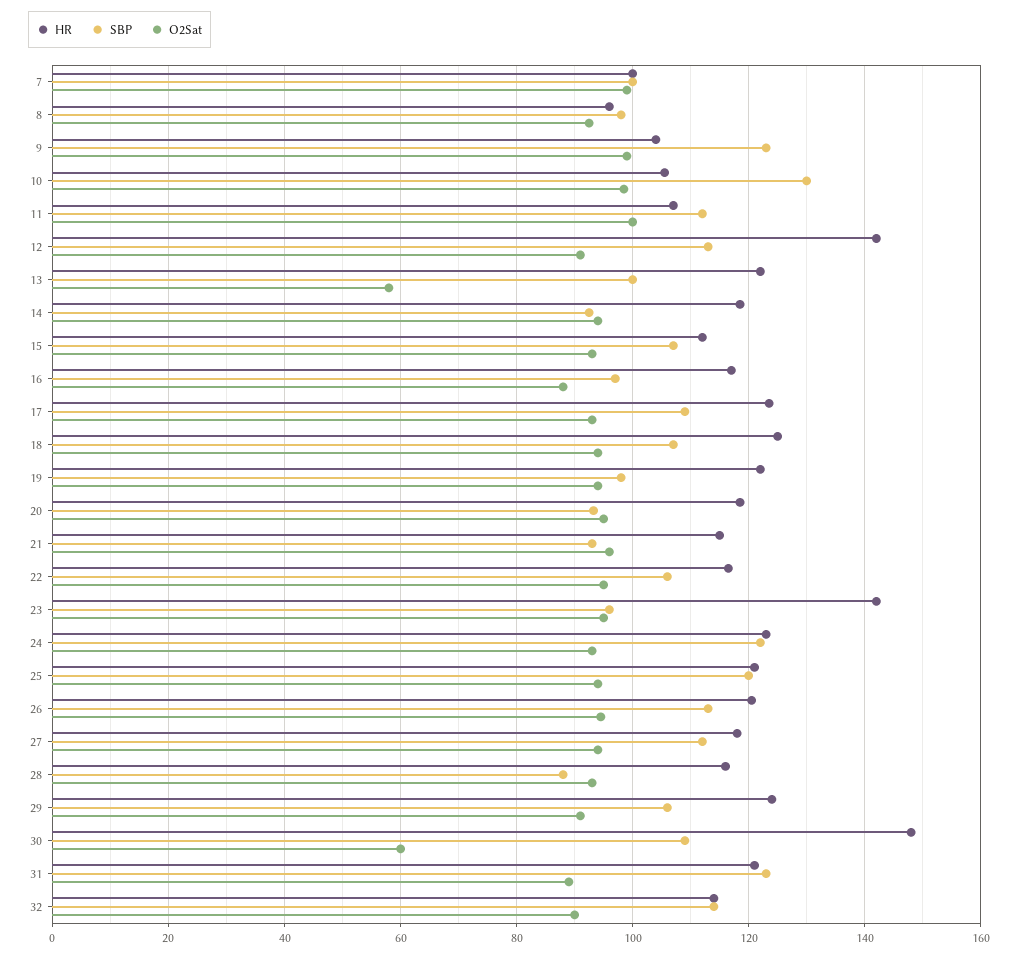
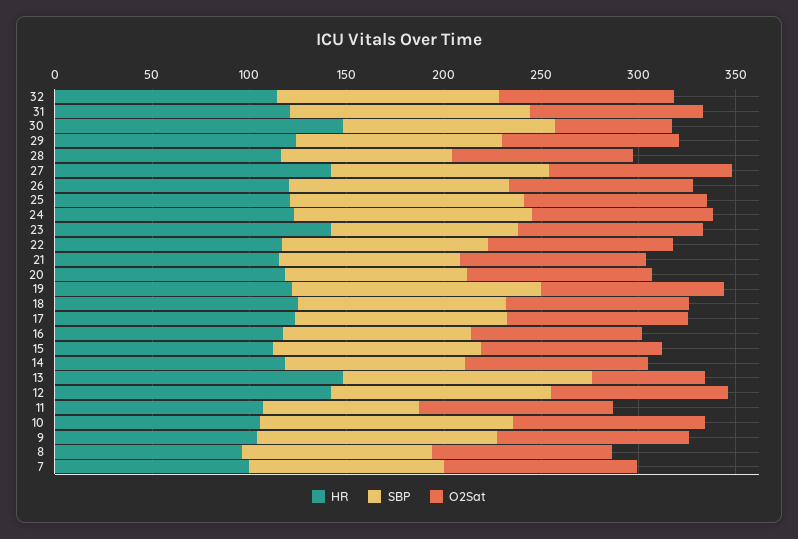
SBP, 11: 112 -> 80
HR, 13: 122 -> 150
SBP, 13: 100 -> 130
SBP, 19: 98 -> 130
HR, 27: 118 -> 140

